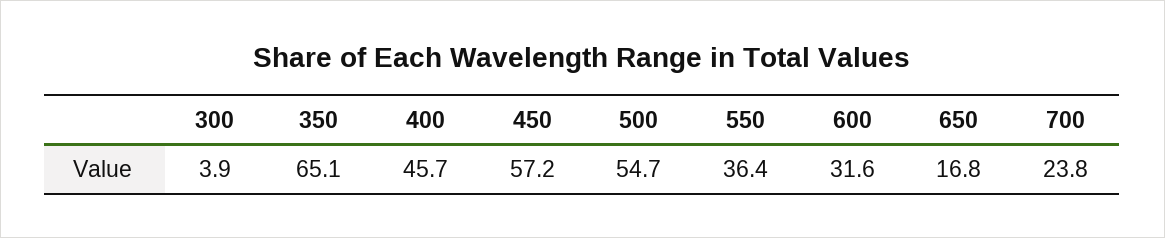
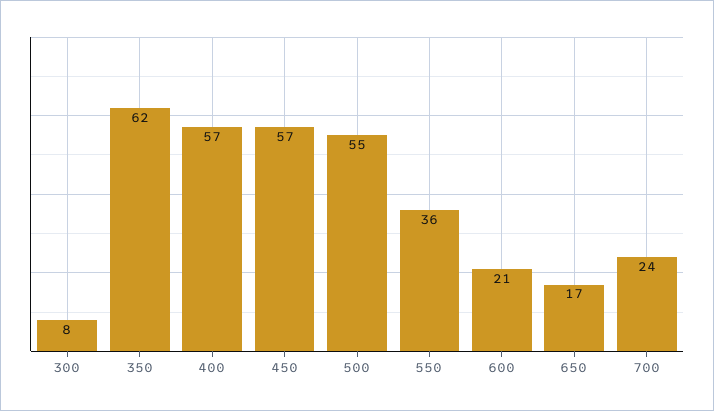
300: 3.9 -> 8
350: 65.1 -> 62
400: 45.7 -> 57
600: 31.6 -> 21

